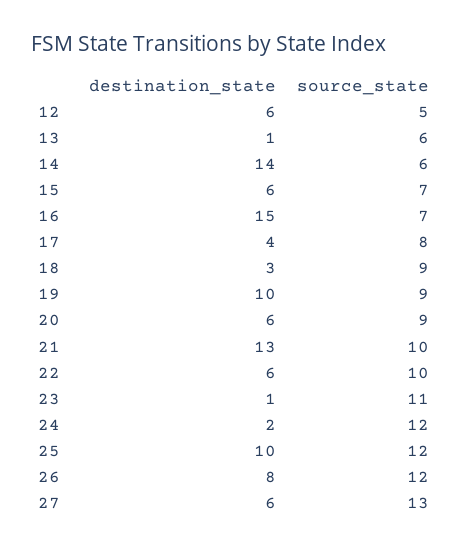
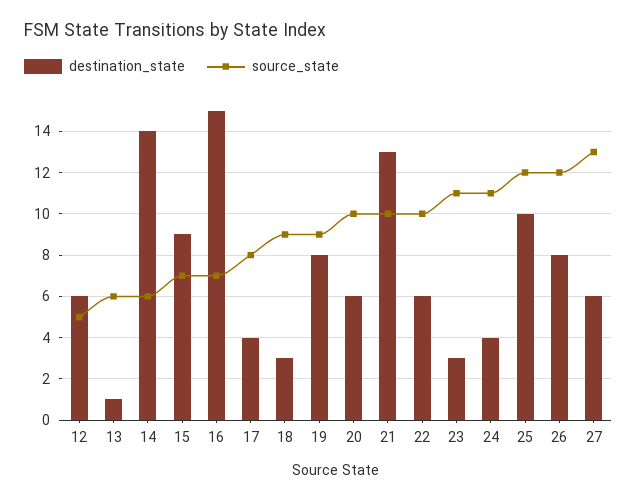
destination_state, 15: 6 -> 9
destination_state, 19: 10 -> 8
source_state, 20: 9 -> 10
destination_state, 23: 1 -> 3
destination_state, 24: 2 -> 4
source_state, 24: 12 -> 11

